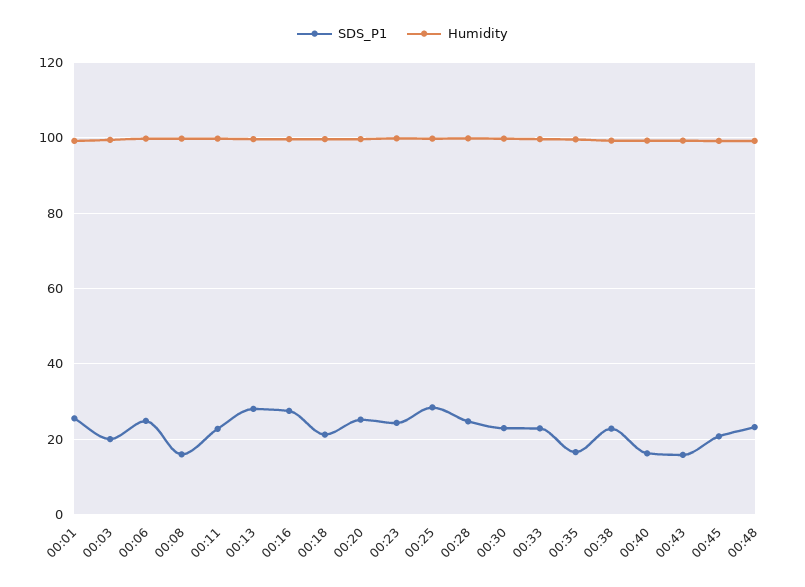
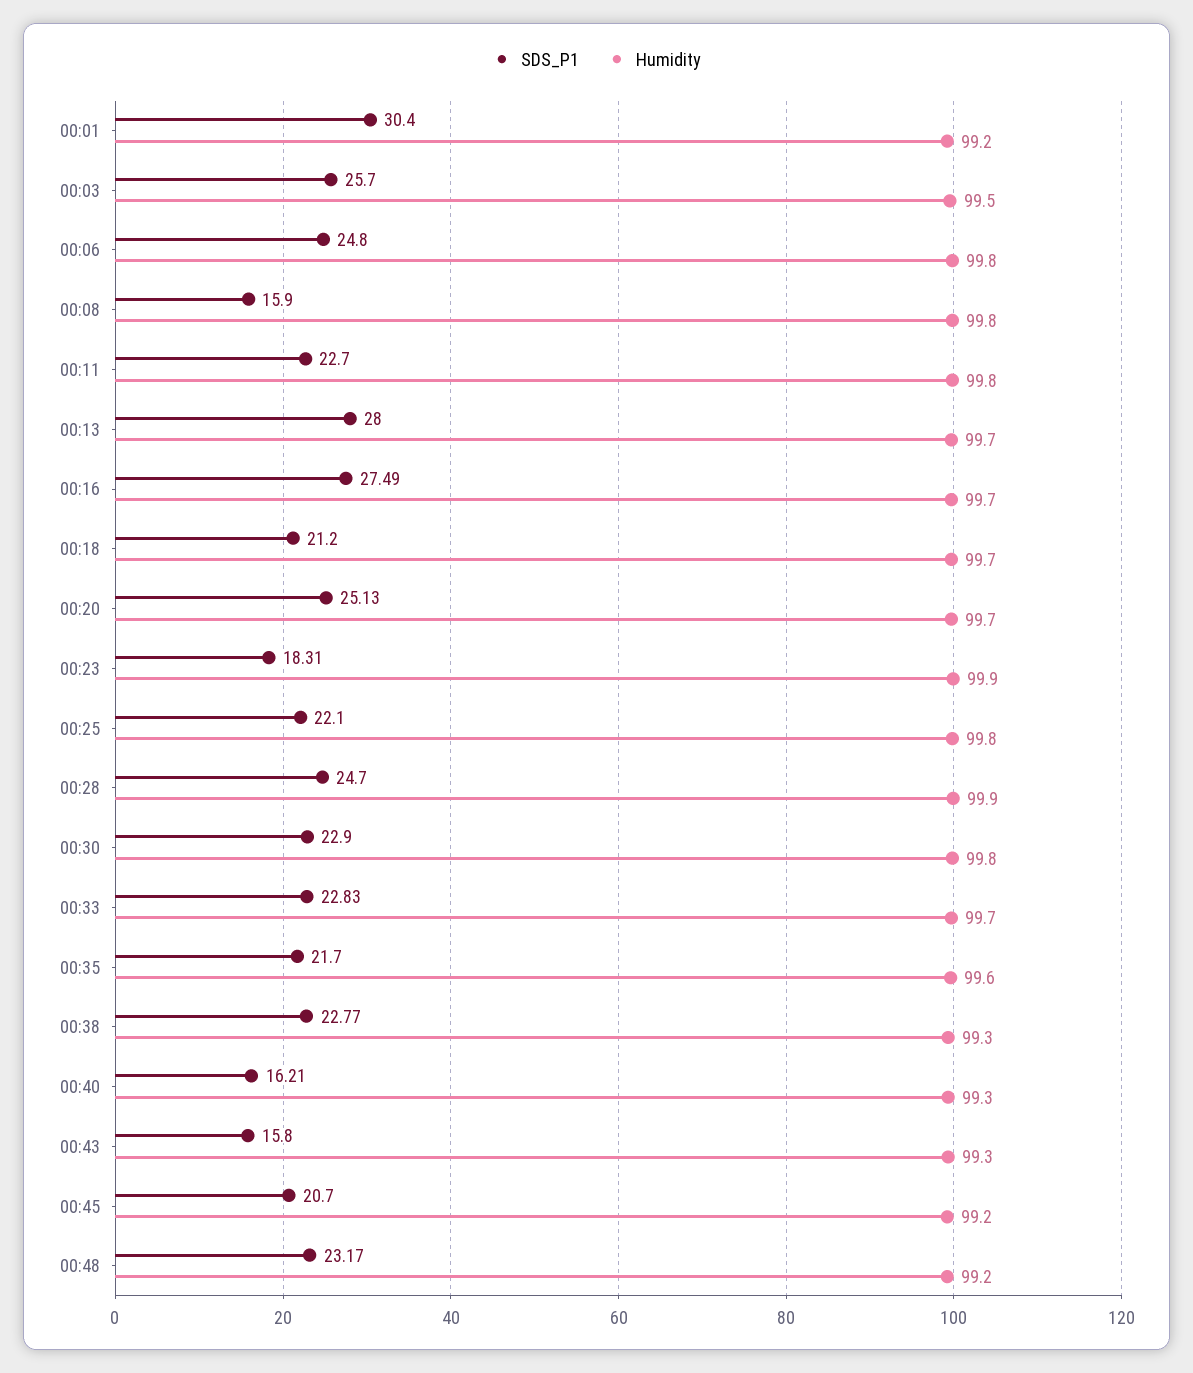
SDS_P1, 00:01: 26 -> 30.4
SDS_P1, 00:03: 20 -> 25.7
SDS_P1, 00:23: 24 -> 18.31
SDS_P1, 00:25: 28 -> 22.1
SDS_P1, 00:35: 16 -> 21.7

